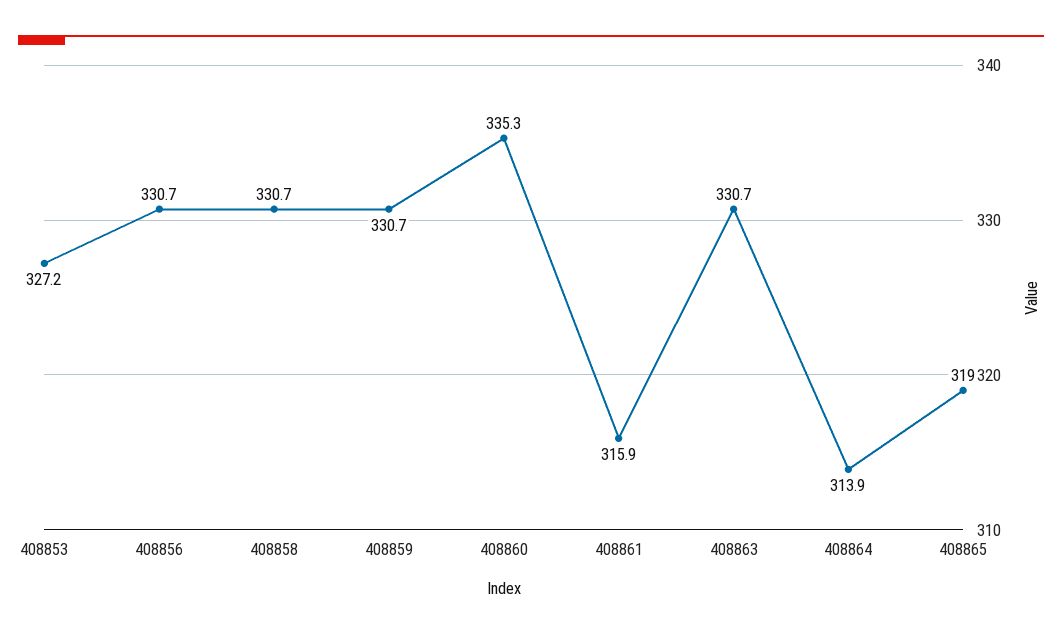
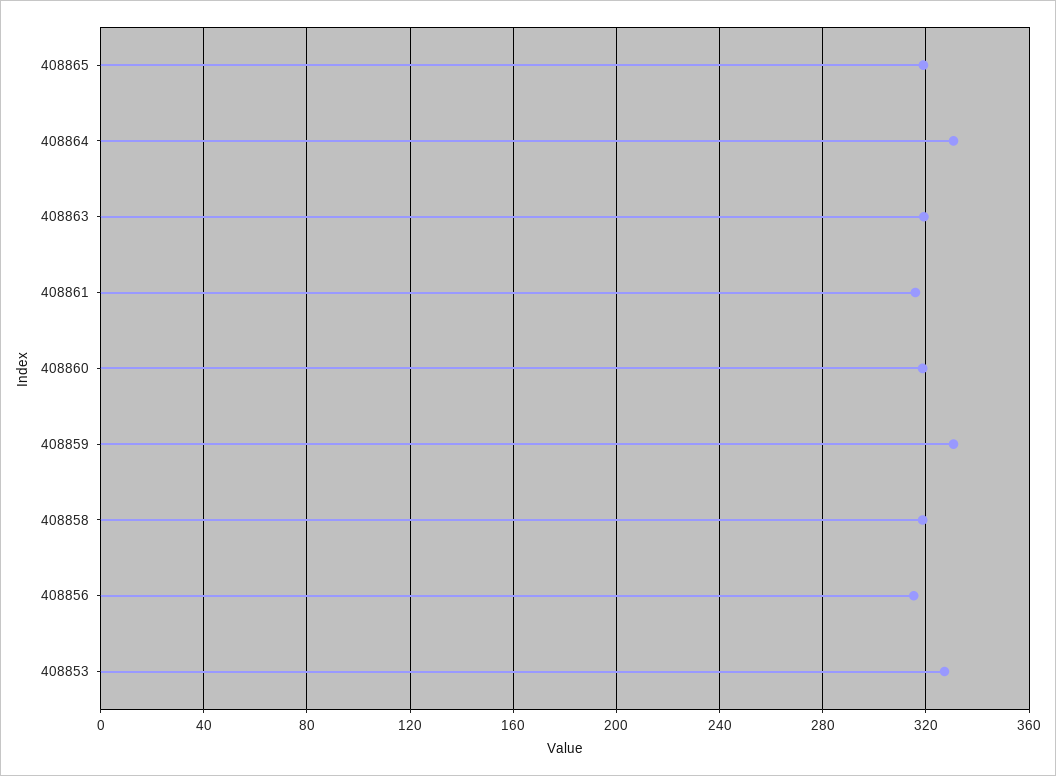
408856: 330.7 -> 315
408858: 330.7 -> 320
408860: 335.3 -> 320
408863: 330.7 -> 320
408864: 313.9 -> 330

